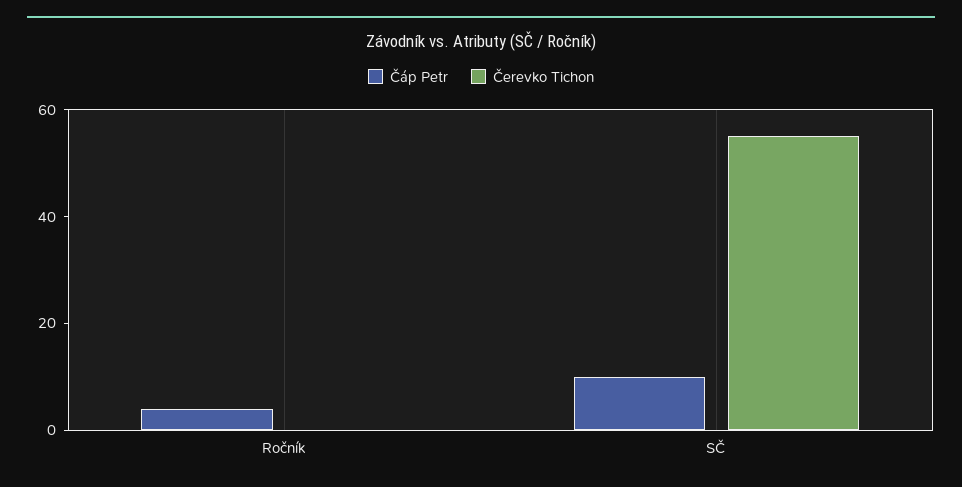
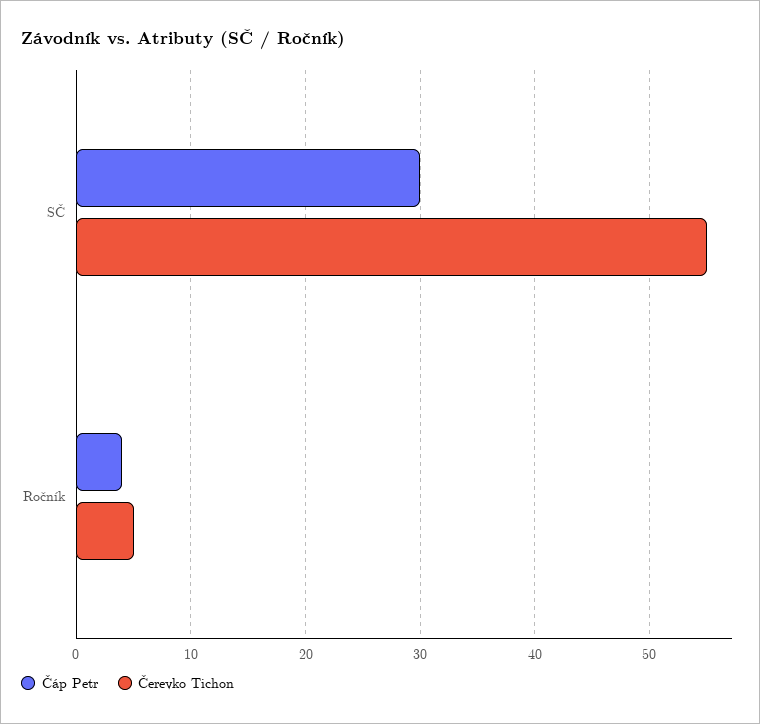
Čerevko Tichon, Ročník: 0 -> 5
Čáp Petr, SČ: 10 -> 30

